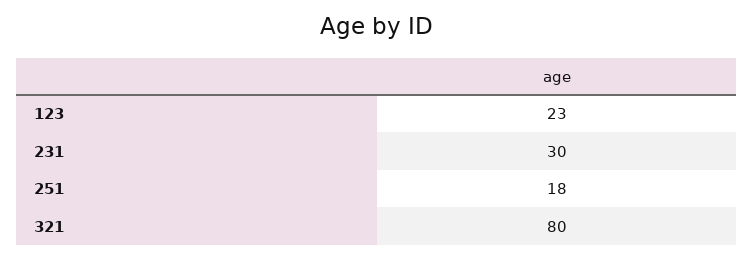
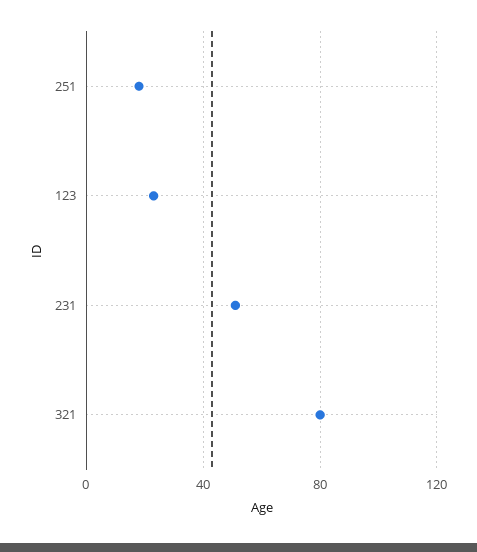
231: 30 -> 50

